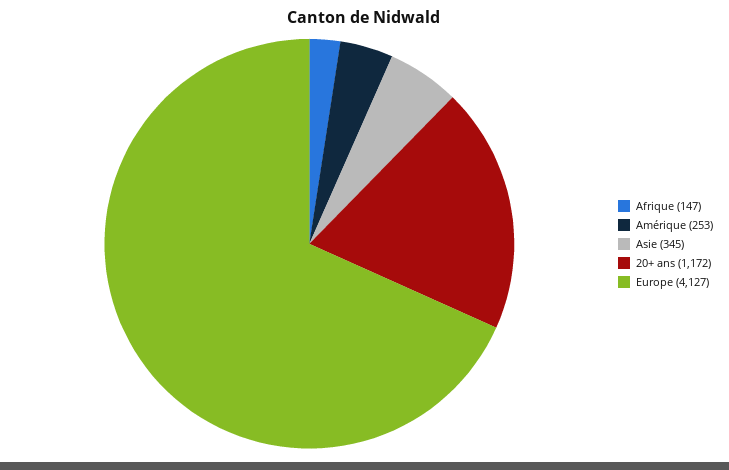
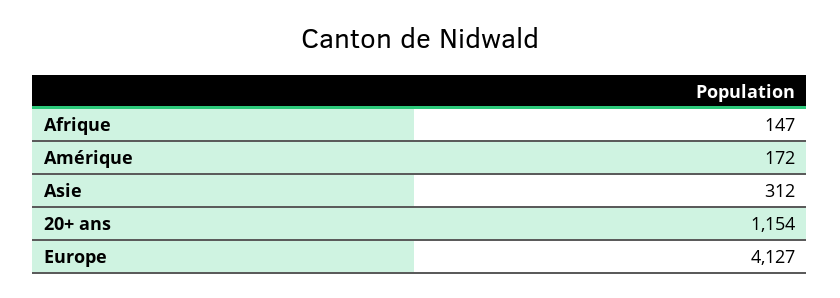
Amérique: 253 -> 172
Asie: 345 -> 312
20+ ans: 1172 -> 1154

